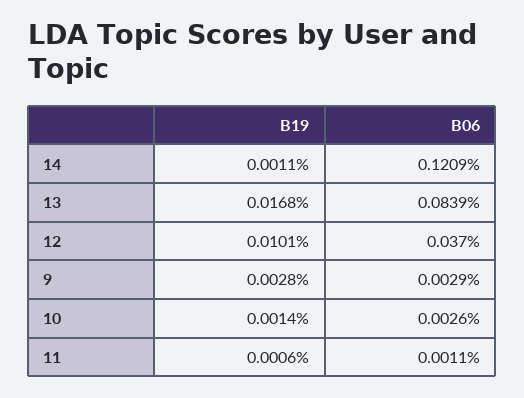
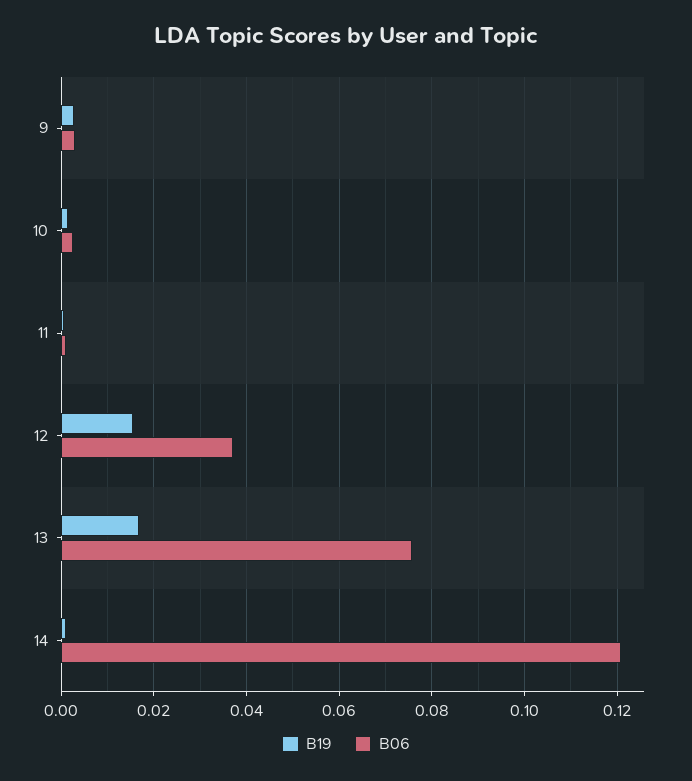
B06, 13: 0.0839 -> 0.076
B19, 12: 0.0101 -> 0.016

